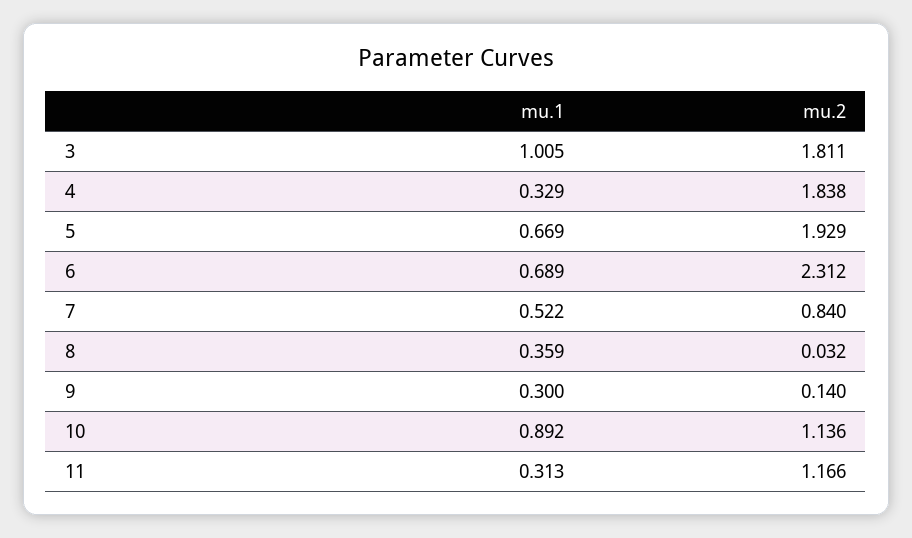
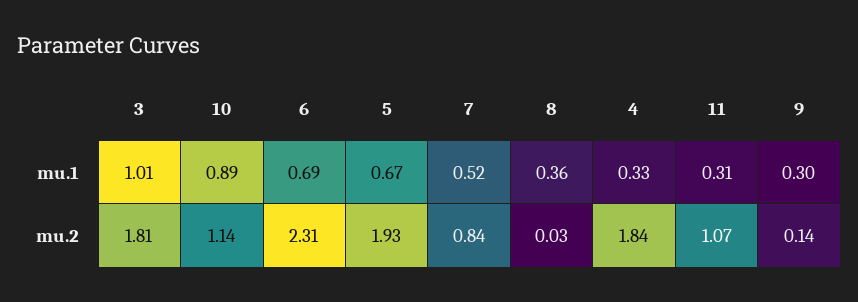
mu.2, 11: 1.166 -> 1.07

